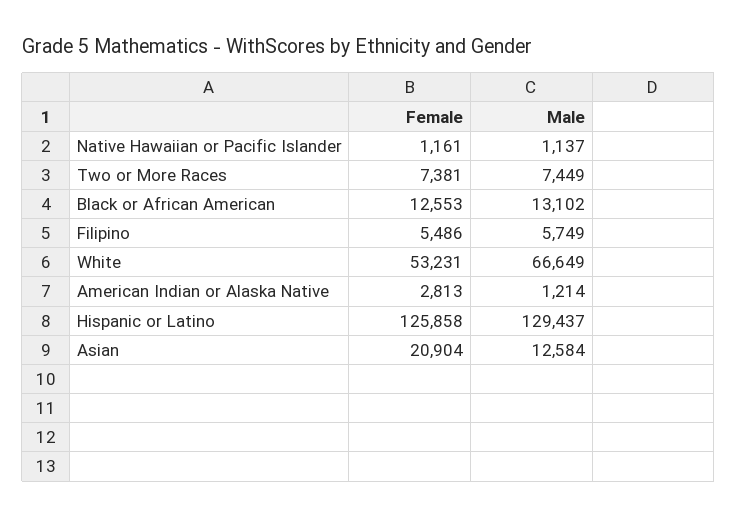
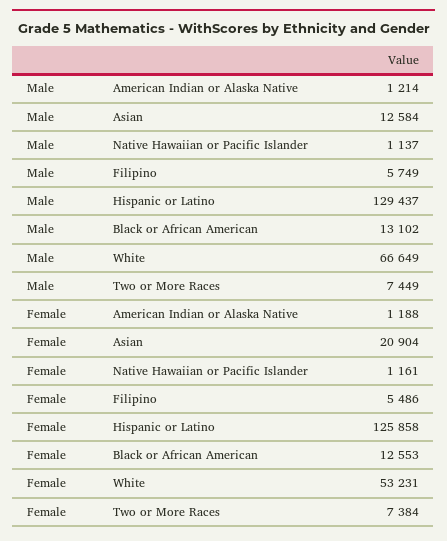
Female, Two or More Races: 7381 -> 7384
Female, American Indian or Alaska Native: 2813 -> 1188

